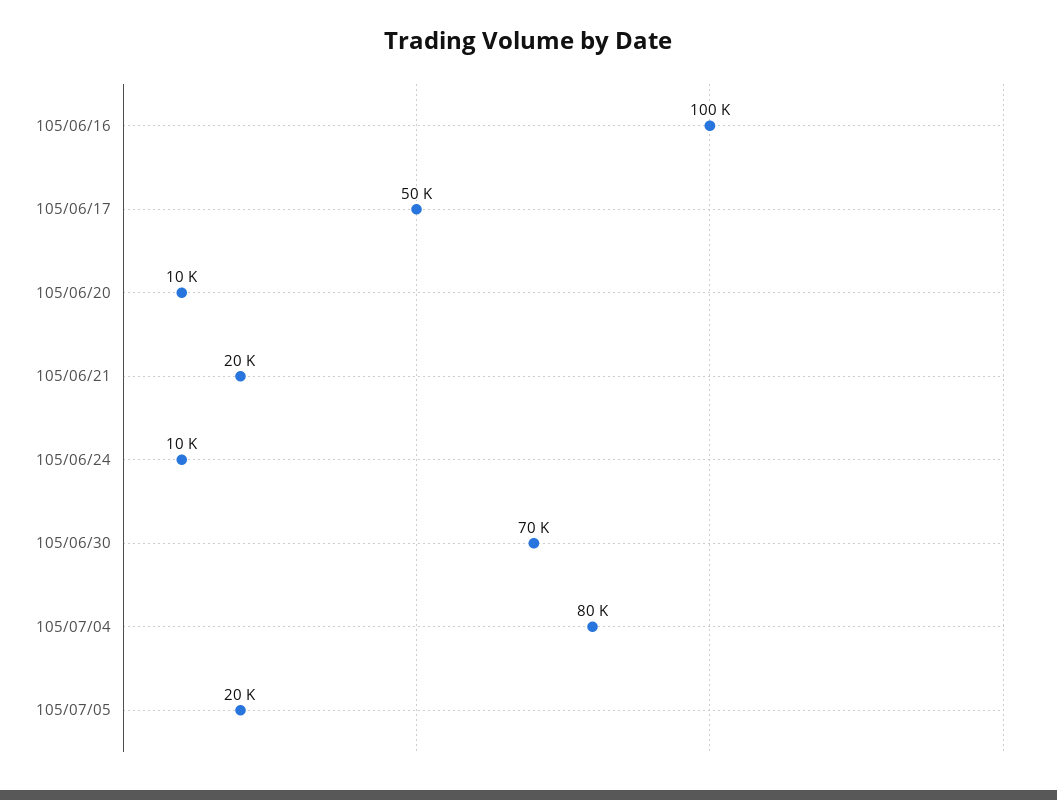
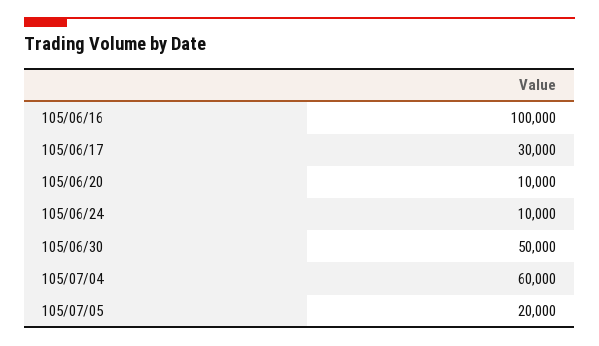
105/06/17: 50000 -> 30000
105/06/21: 20000 -> none
105/06/30: 70000 -> 50000
105/07/04: 80000 -> 60000

